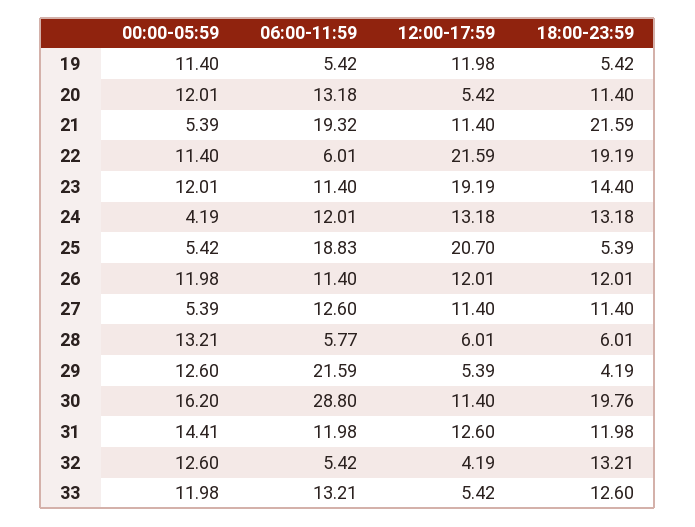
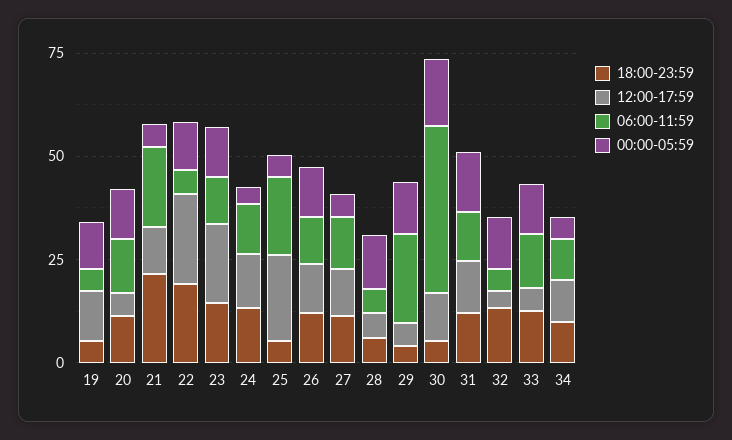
06:00-11:59, 30: 28.8 -> 40
18:00-23:59, 30: 19.76 -> 5
18:00-23:59, 34: none -> 10
12:00-17:59, 34: none -> 10
06:00-11:59, 34: none -> 10
00:00-05:59, 34: none -> 5

